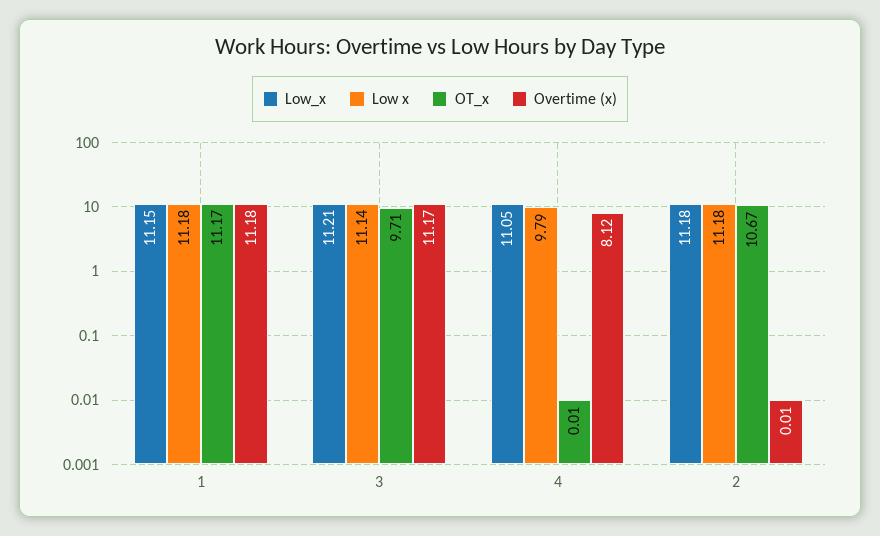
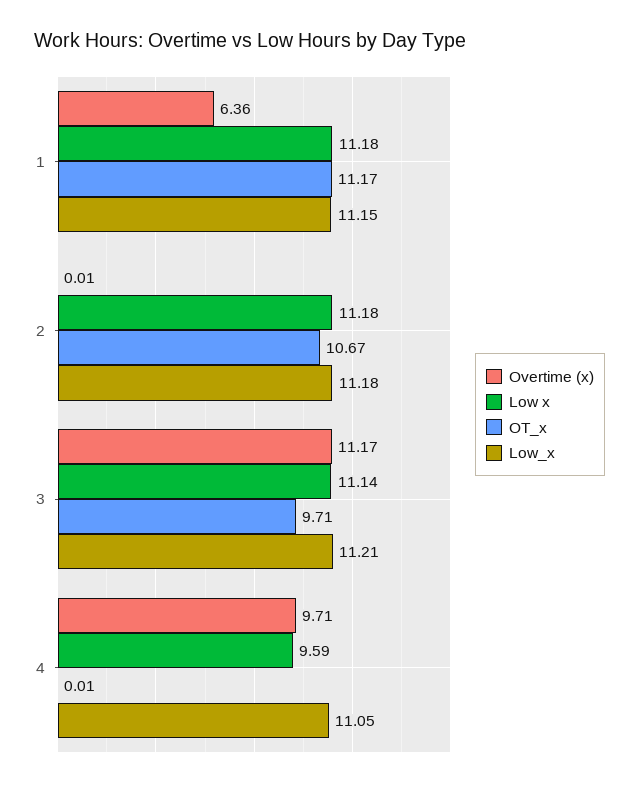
Overtime (x), 1: 11.18 -> 6.36
Low x, 4: 9.79 -> 9.59
Overtime (x), 4: 8.12 -> 9.71

